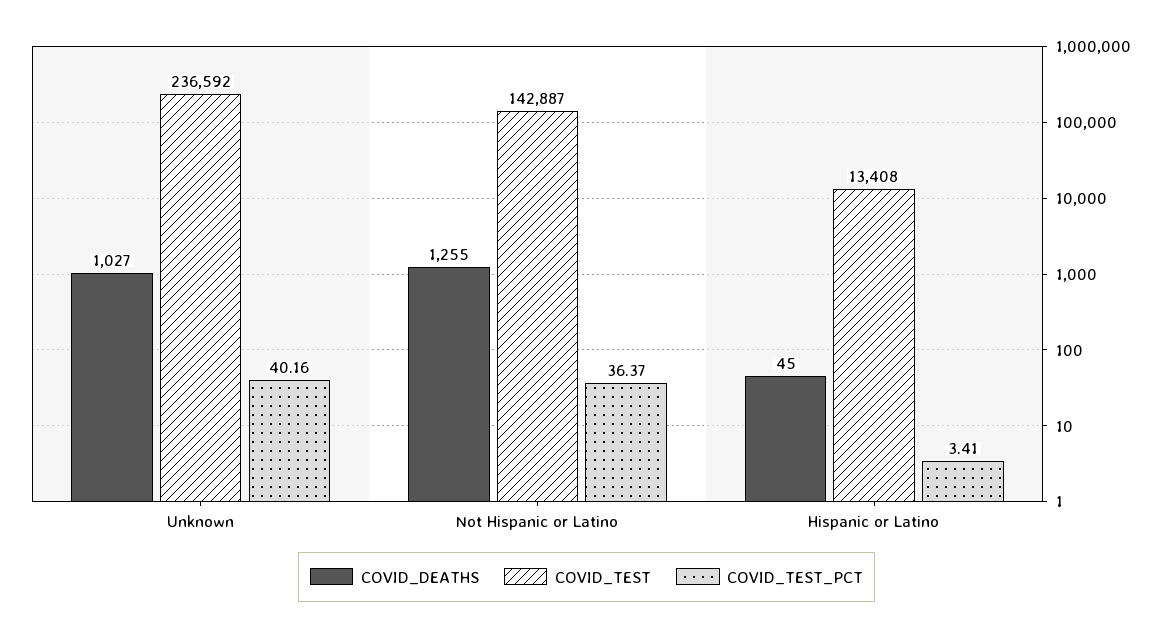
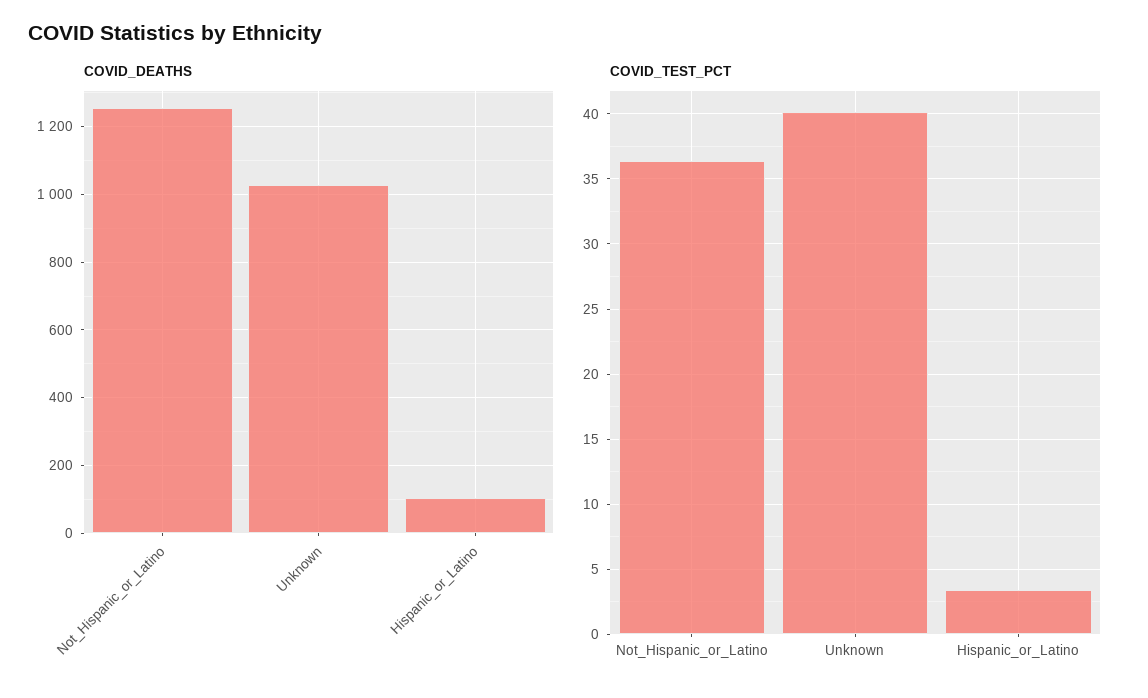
COVID_TEST, Unknown: 236592 -> none
COVID_TEST, Not Hispanic or Latino: 142887 -> none
COVID_DEATHS, Hispanic or Latino: 45 -> 100
COVID_TEST, Hispanic or Latino: 13408 -> none

